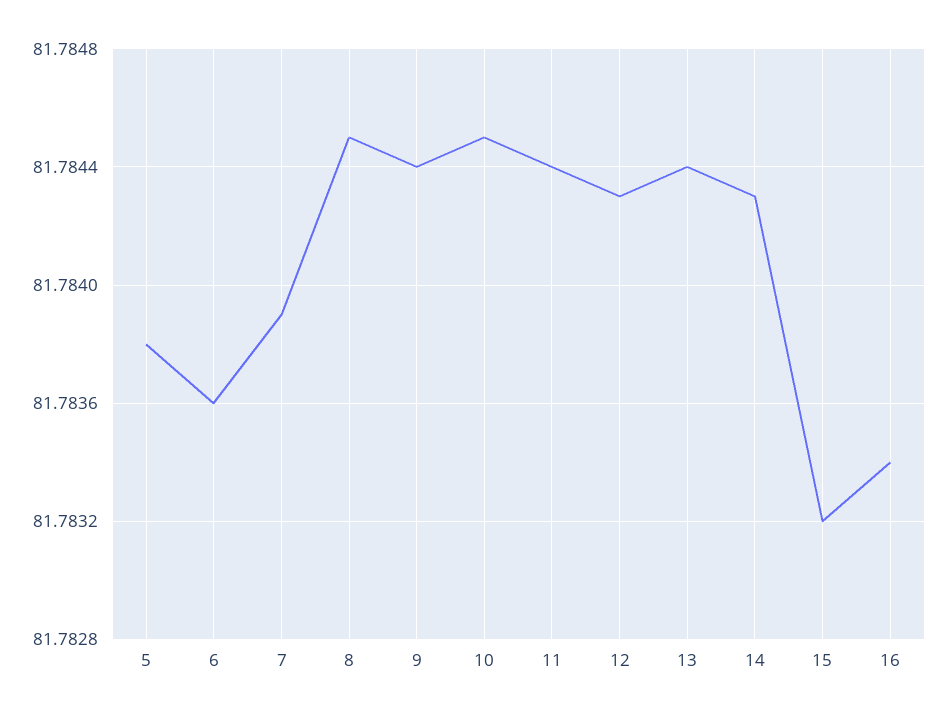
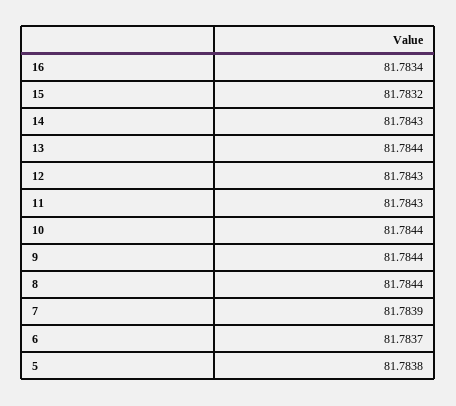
6: 81.7836 -> 81.7837
8: 81.7845 -> 81.7844
10: 81.7845 -> 81.7844
11: 81.7844 -> 81.7843

